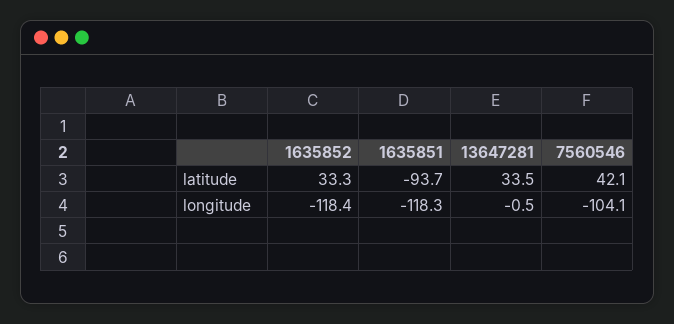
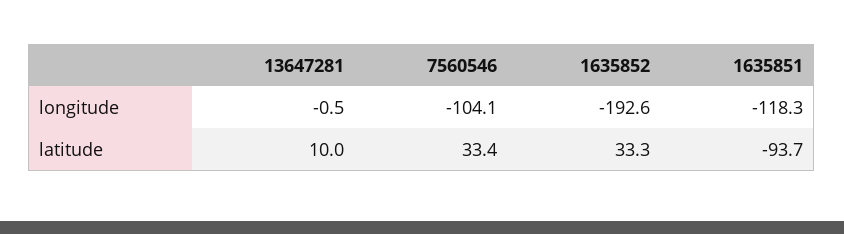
13647281, latitude: 33.5 -> 10
7560546, latitude: 42.1 -> 33.4
1635852, longitude: -118.4 -> -192.6

